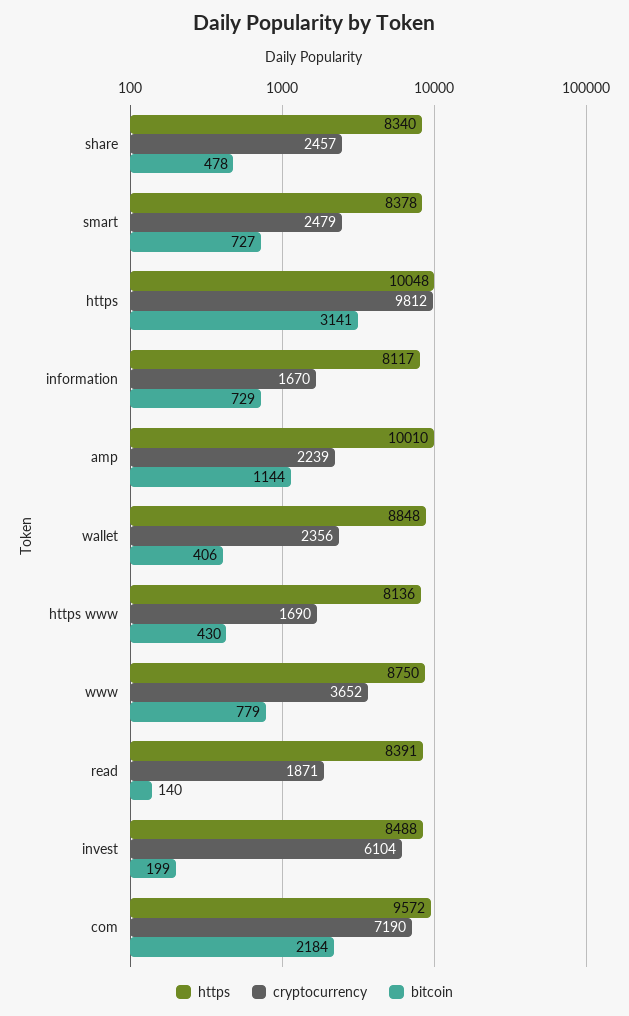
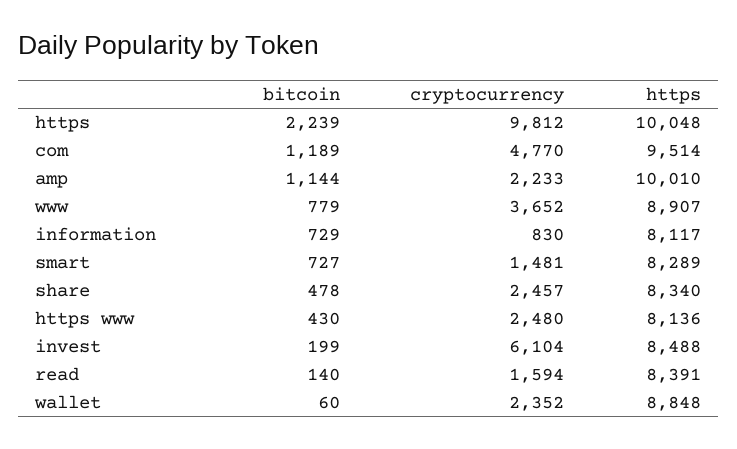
https, smart: 8378 -> 8289
cryptocurrency, smart: 2479 -> 1481
bitcoin, https: 3141 -> 2239
cryptocurrency, information: 1670 -> 830
cryptocurrency, amp: 2239 -> 2233
cryptocurrency, wallet: 2356 -> 2352
bitcoin, wallet: 406 -> 60
cryptocurrency, https www: 1690 -> 2480
https, www: 8750 -> 8907
cryptocurrency, read: 1871 -> 1594
https, com: 9572 -> 9514
cryptocurrency, com: 7190 -> 4770
bitcoin, com: 2184 -> 1189

